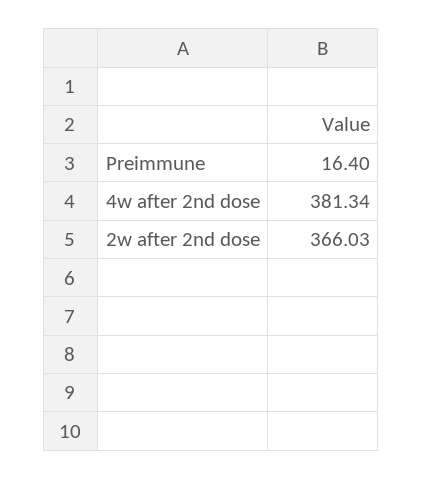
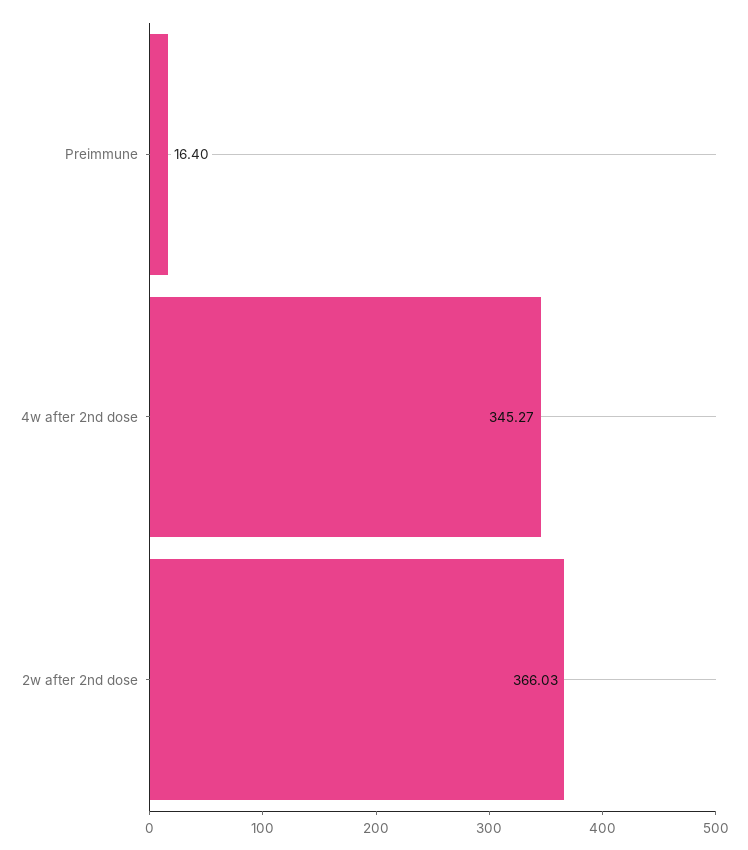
4w after 2nd dose: 381.34 -> 345.27

